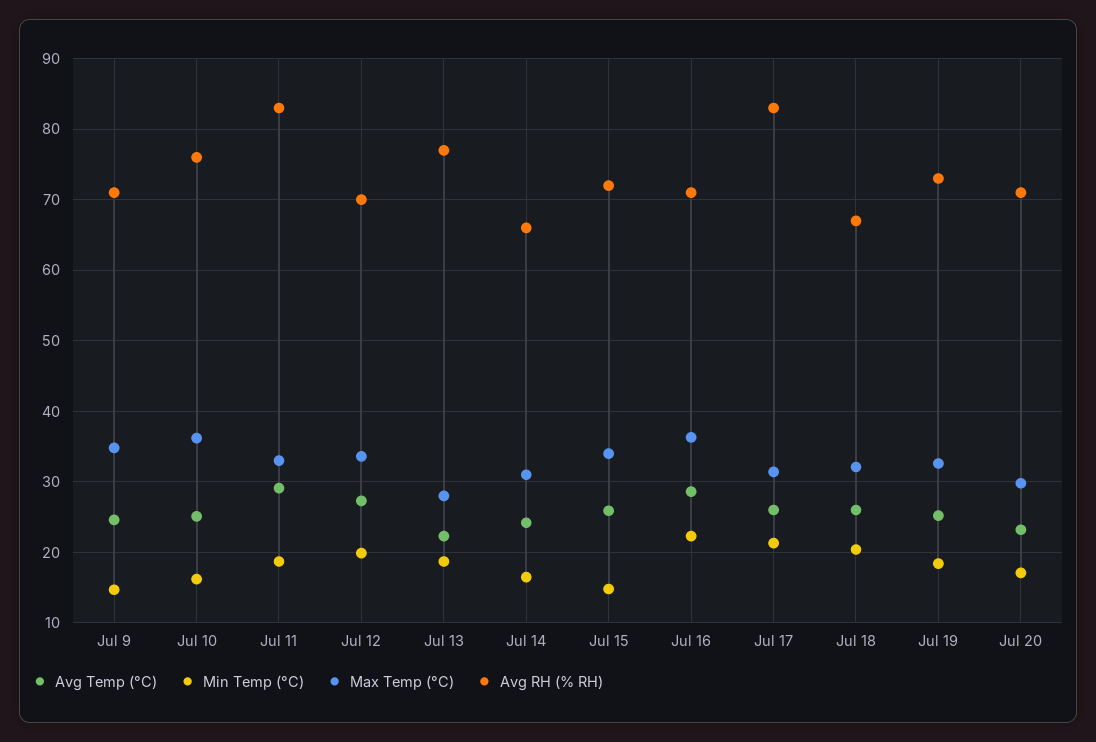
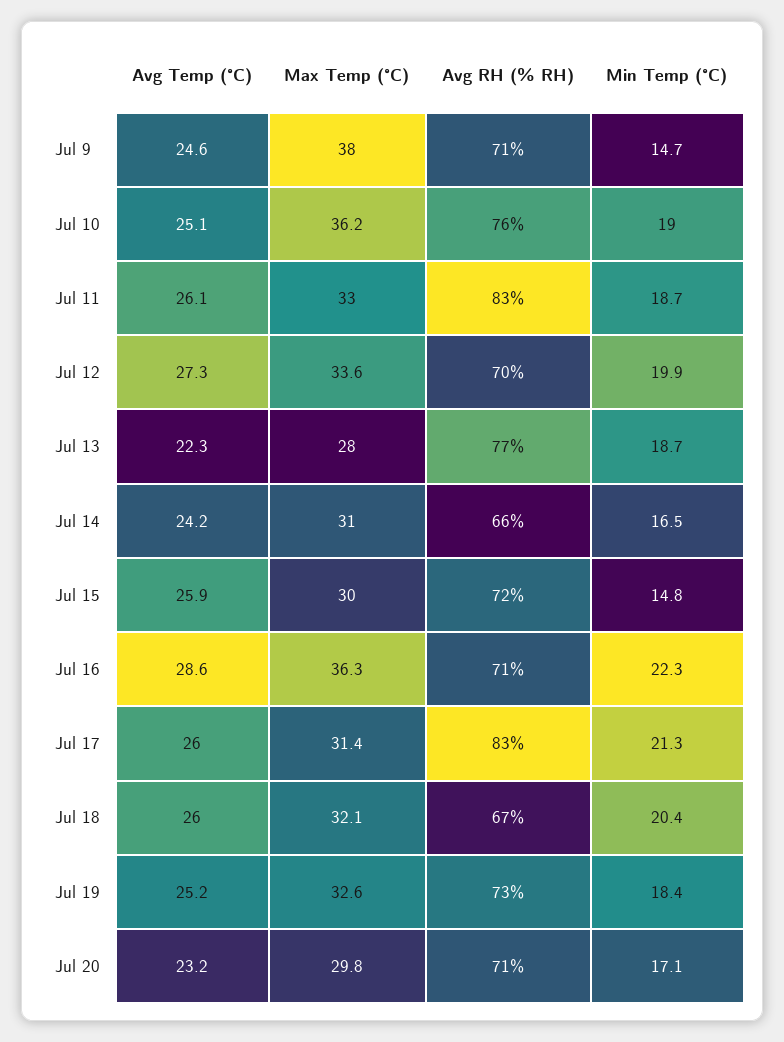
Max Temp (°C), Jul 9: 35 -> 38
Min Temp (°C), Jul 10: 16 -> 19
Avg Temp (°C), Jul 11: 29 -> 26.1
Max Temp (°C), Jul 15: 34 -> 30

